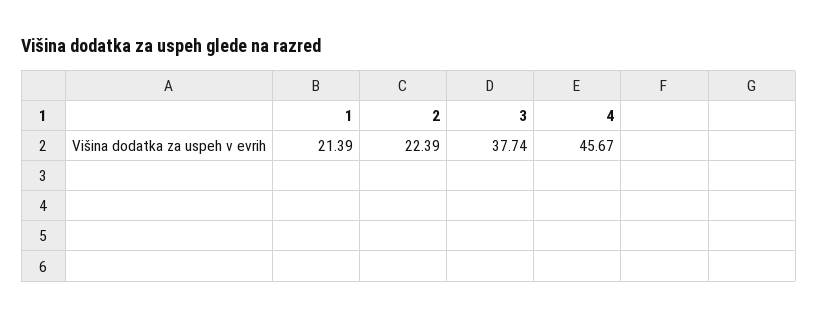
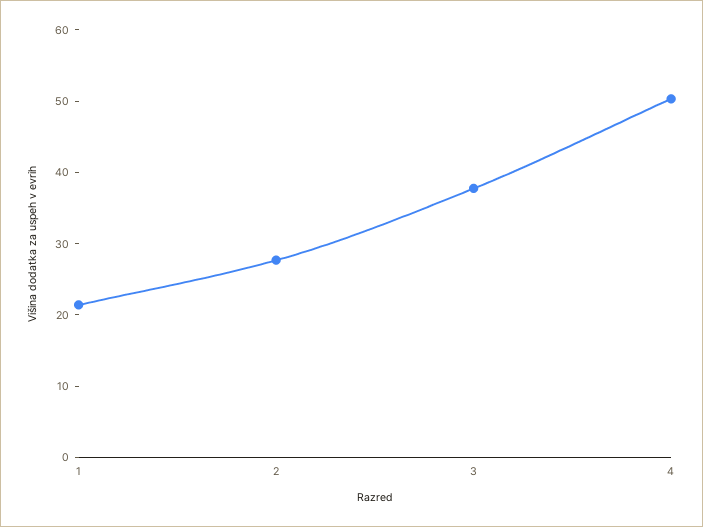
2: 22.39 -> 28
4: 45.67 -> 50

